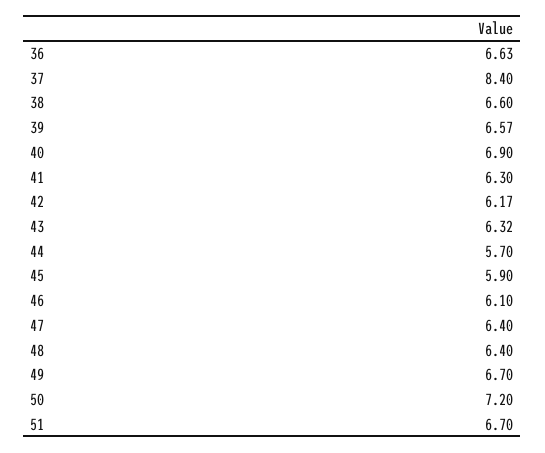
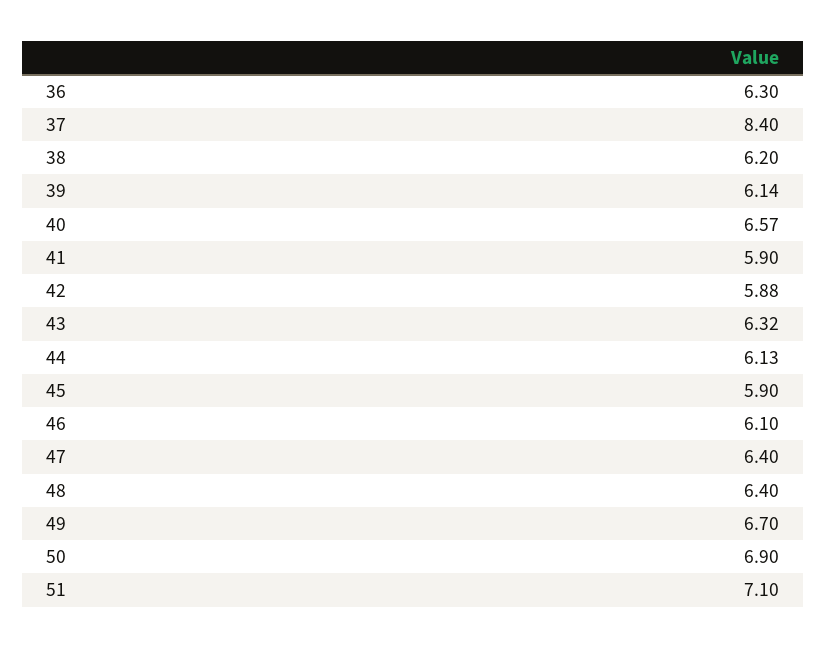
36: 6.63 -> 6.3
38: 6.6 -> 6.2
39: 6.57 -> 6.14
40: 6.9 -> 6.57
41: 6.3 -> 5.9
42: 6.17 -> 5.88
44: 5.7 -> 6.13
50: 7.2 -> 6.9
51: 6.7 -> 7.1

